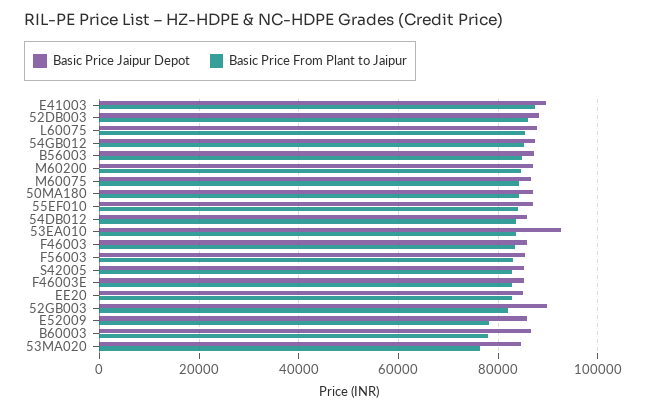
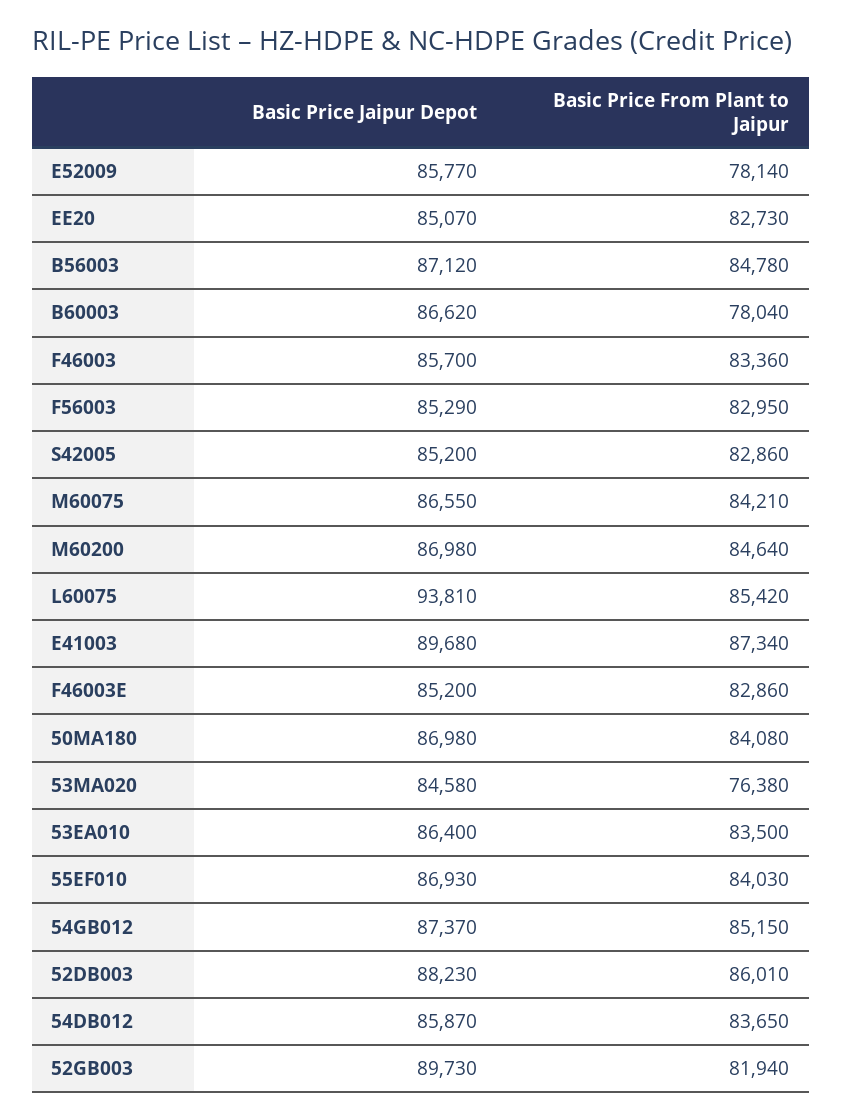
Basic Price Jaipur Depot, L60075: 88000 -> 93810
Basic Price Jaipur Depot, 53EA010: 92000 -> 86400

